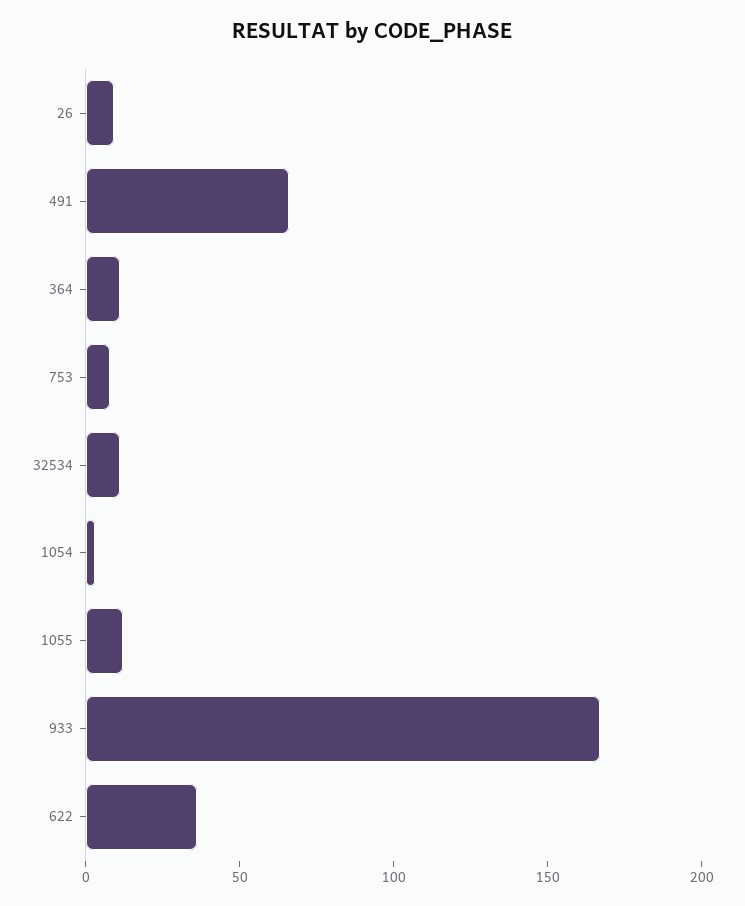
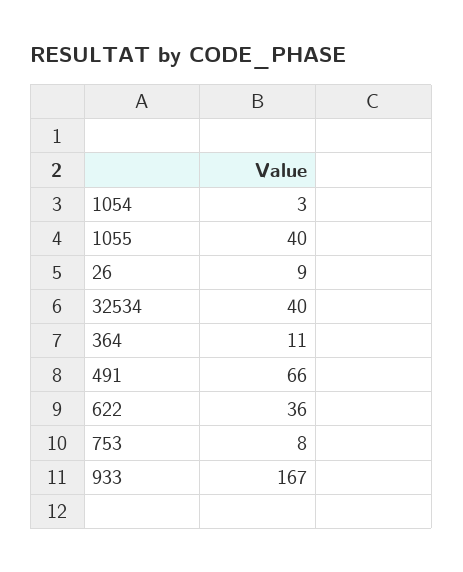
32534: 10 -> 40
1055: 10 -> 40

